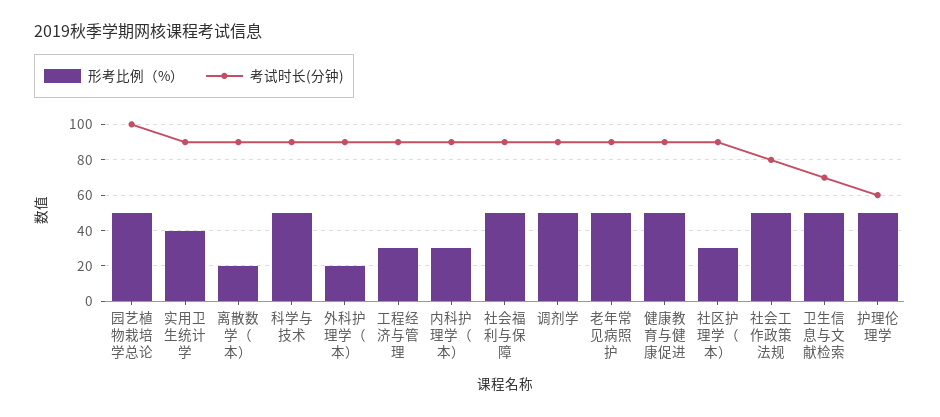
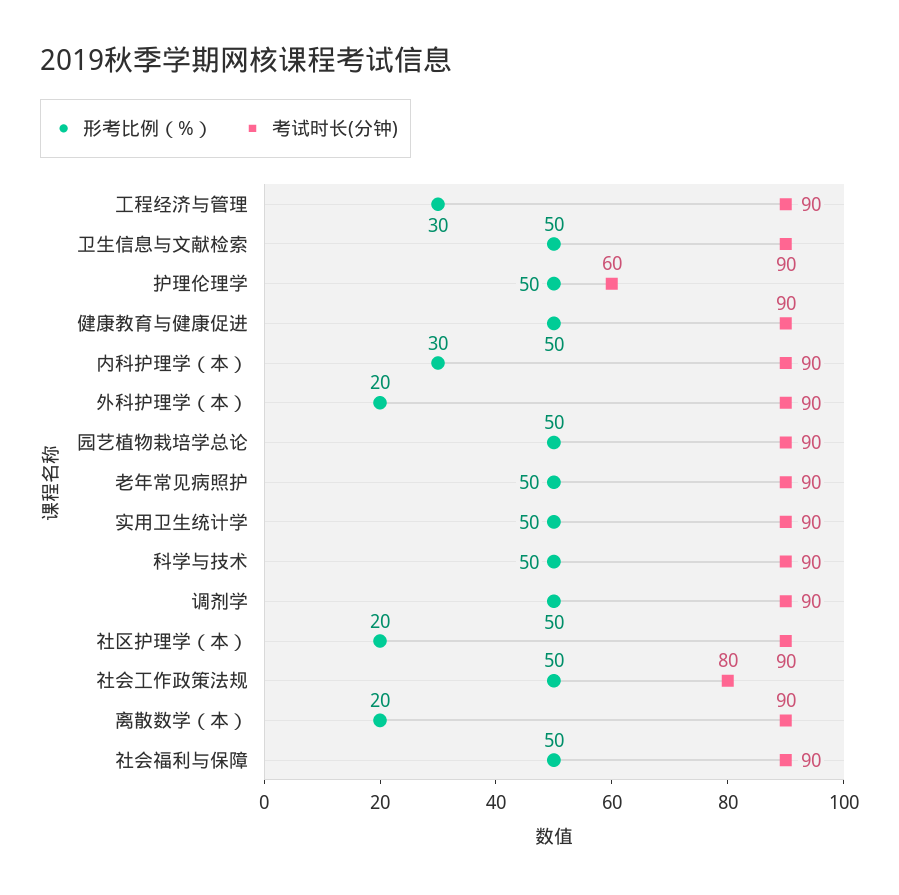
考试时长(分钟), 园艺植物栽培学总论: 100 -> 90
形考比例（%）, 实用卫生统计学: 40 -> 50
形考比例（%）, 社区护理学（本）: 30 -> 20
考试时长(分钟), 卫生信息与文献检索: 70 -> 90

